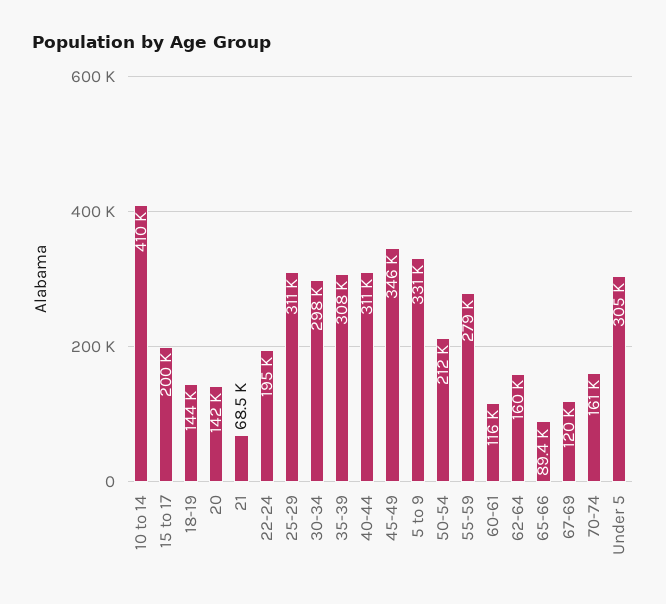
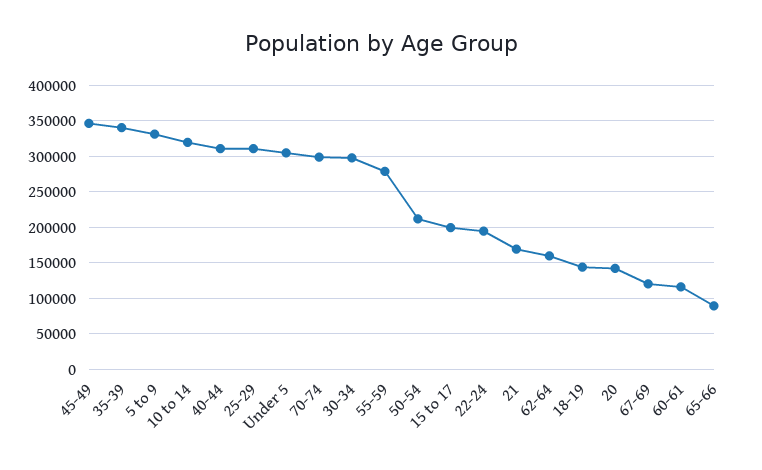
10 to 14: 410000 -> 320000
21: 68500 -> 170000
35-39: 308000 -> 340000
70-74: 161000 -> 300000

